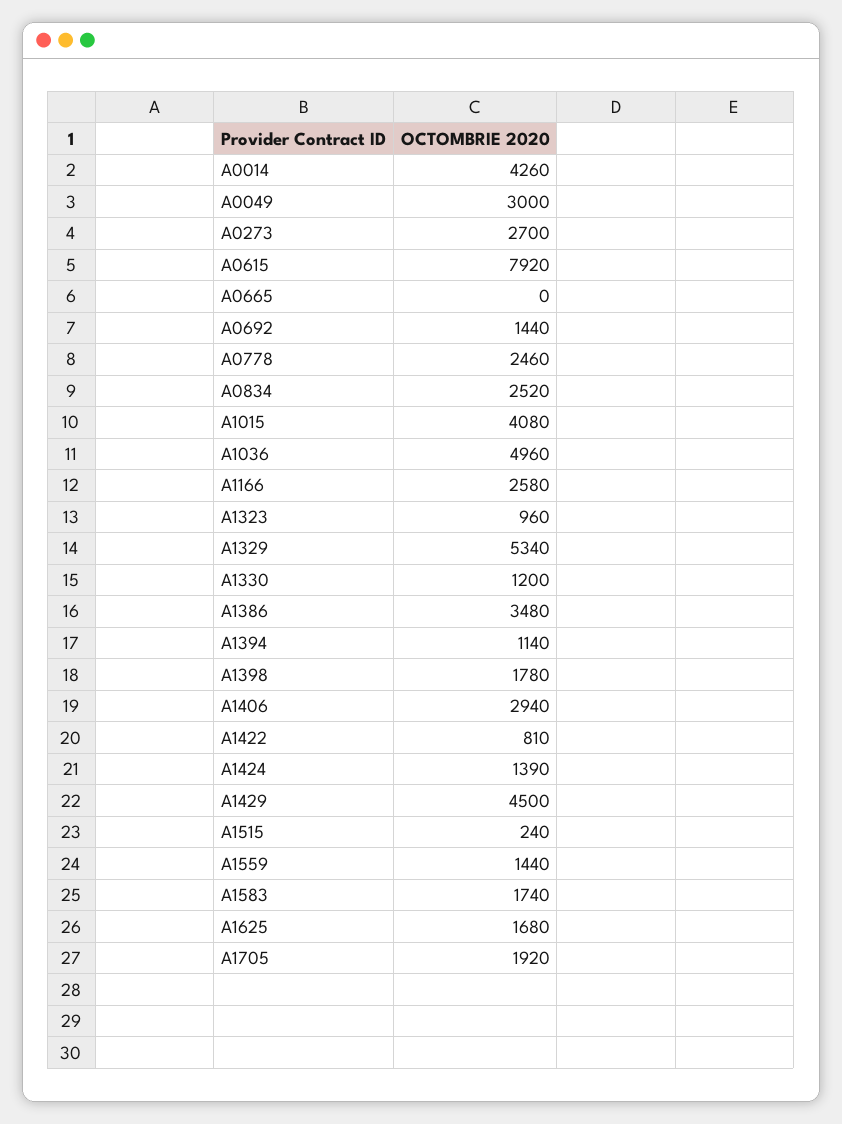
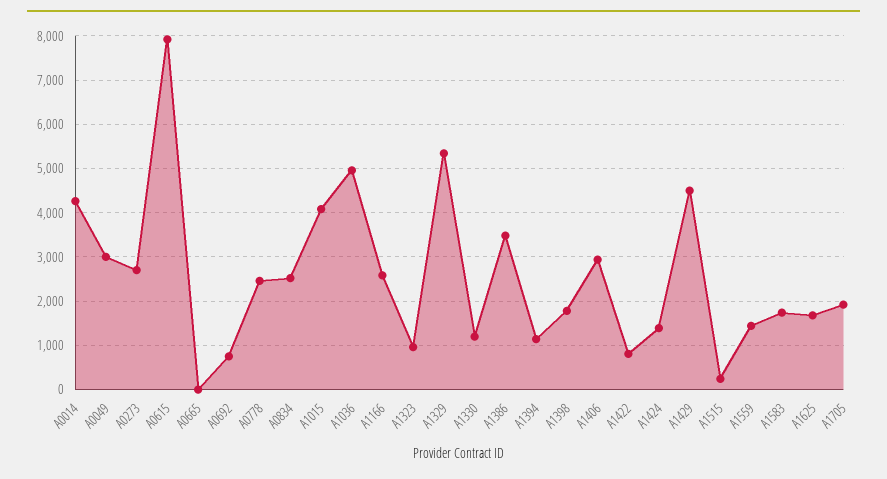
A0692: 1440 -> 800

